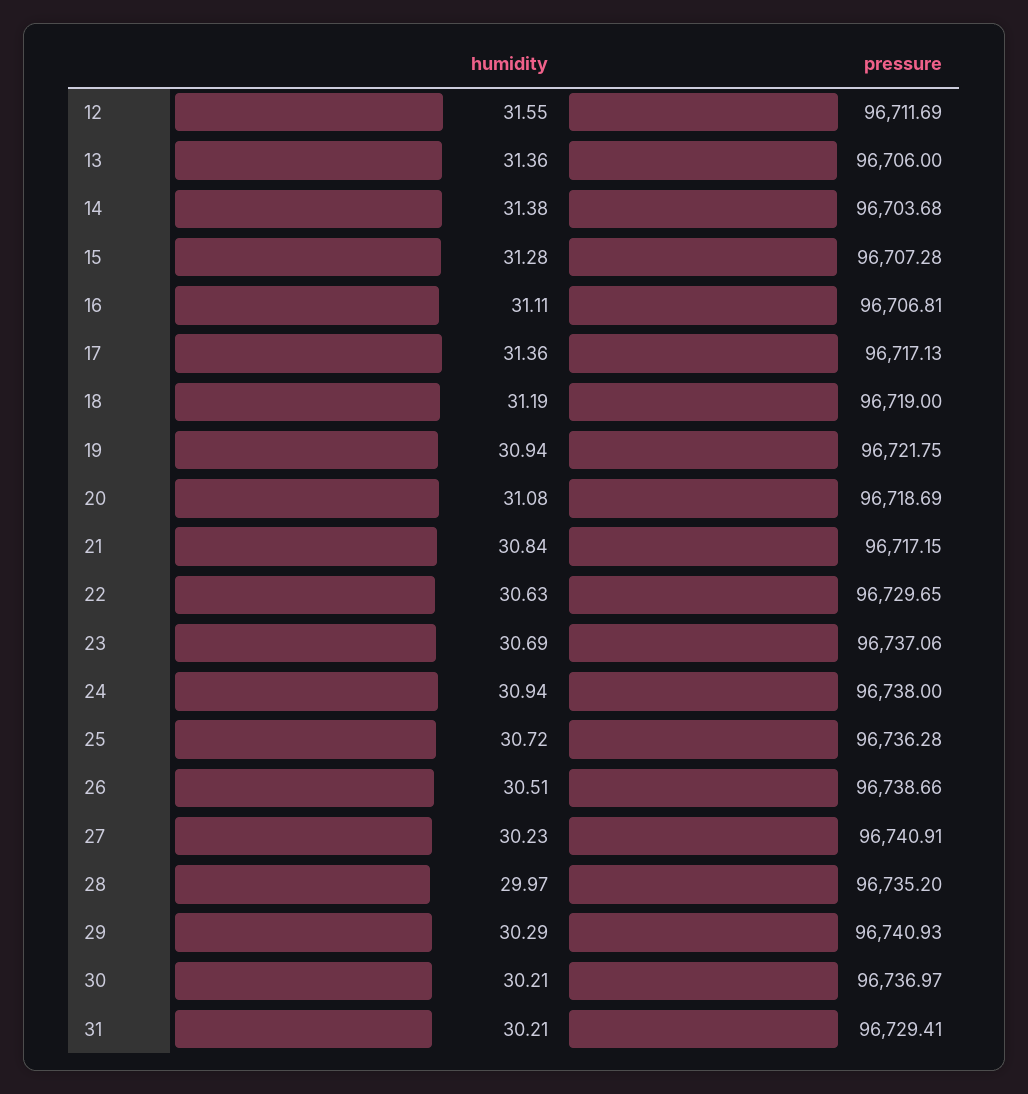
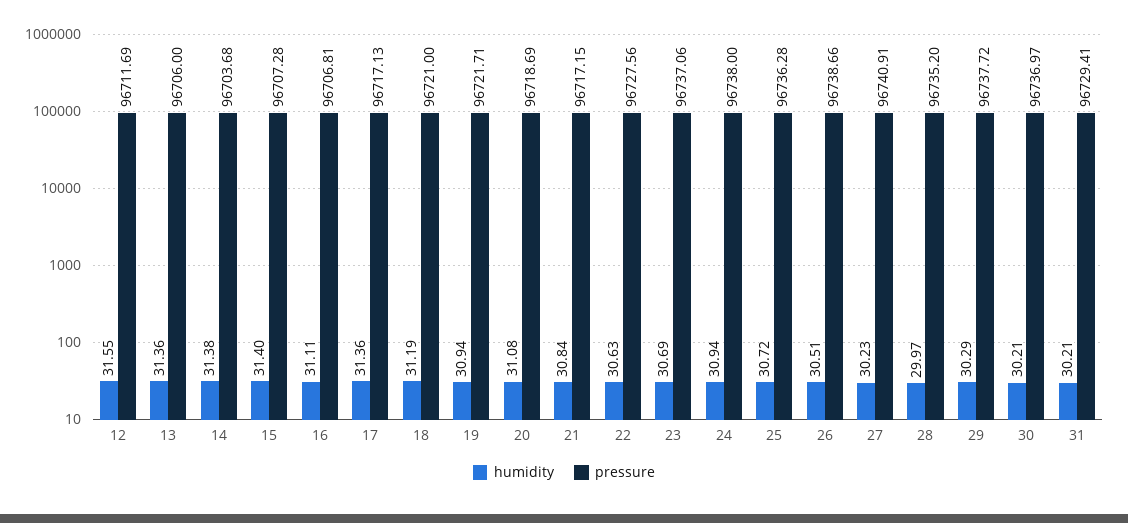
humidity, 15: 31.28 -> 31.4
pressure, 18: 96719 -> 96721
pressure, 19: 96721.75 -> 96721.71
pressure, 22: 96729.65 -> 96727.56
pressure, 29: 96740.93 -> 96737.72

